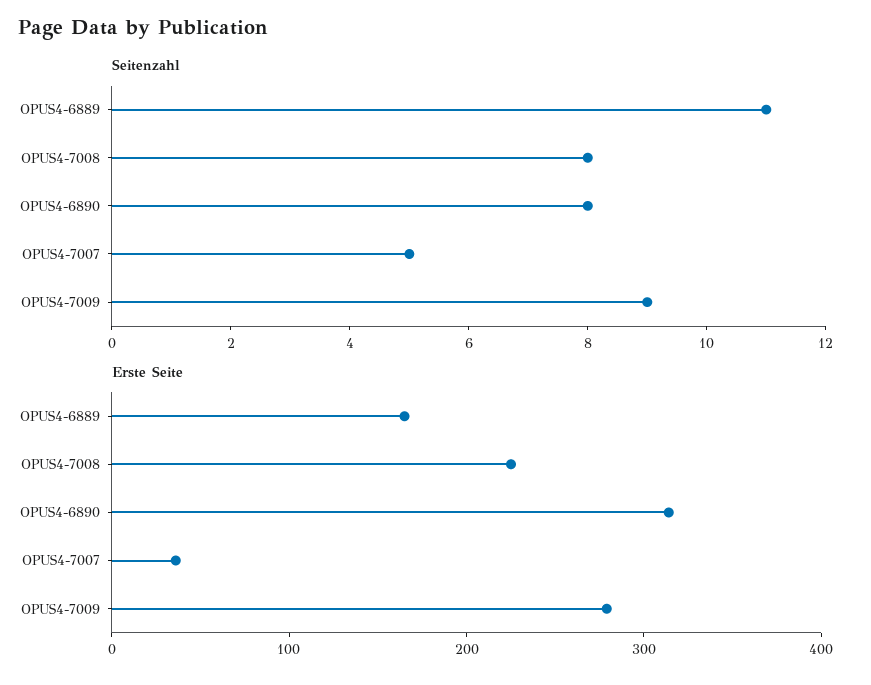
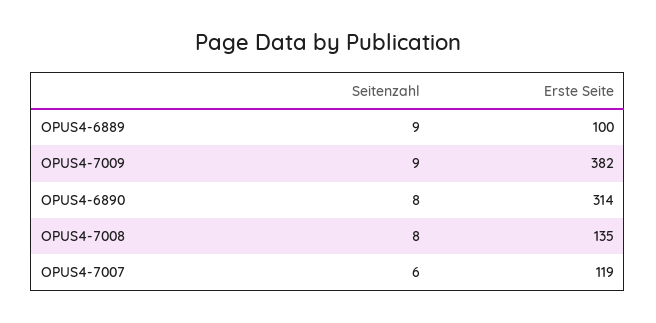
Seitenzahl, OPUS4-6889: 11 -> 9
Seitenzahl, OPUS4-7007: 5 -> 6
Erste Seite, OPUS4-6889: 160 -> 100
Erste Seite, OPUS4-7008: 220 -> 135
Erste Seite, OPUS4-7007: 40 -> 119
Erste Seite, OPUS4-7009: 280 -> 382

